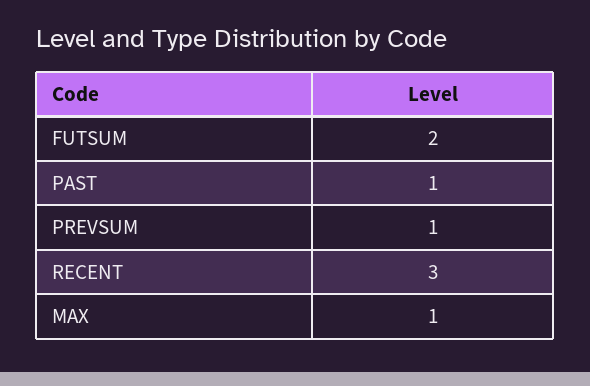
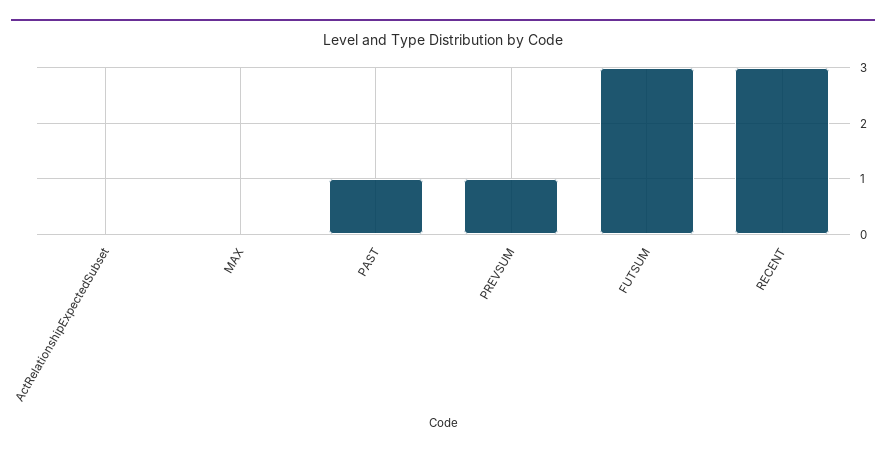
FUTSUM: 2 -> 3
MAX: 1 -> 0
ActRelationshipExpectedSubset: none -> 0

